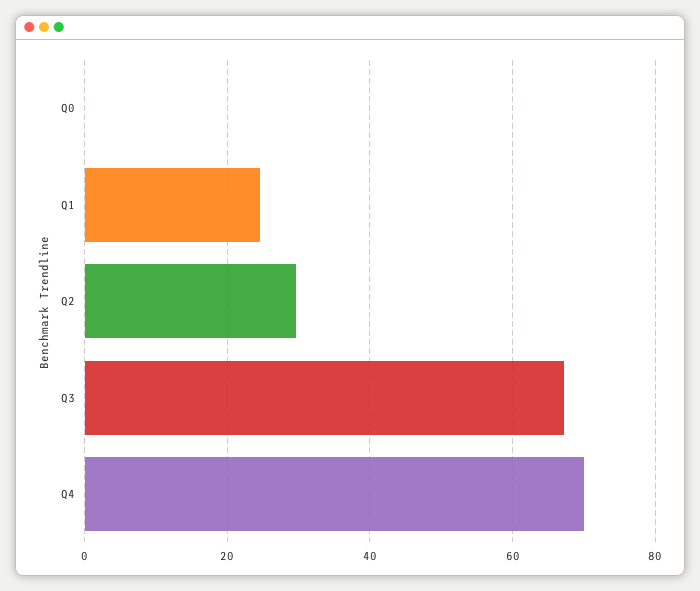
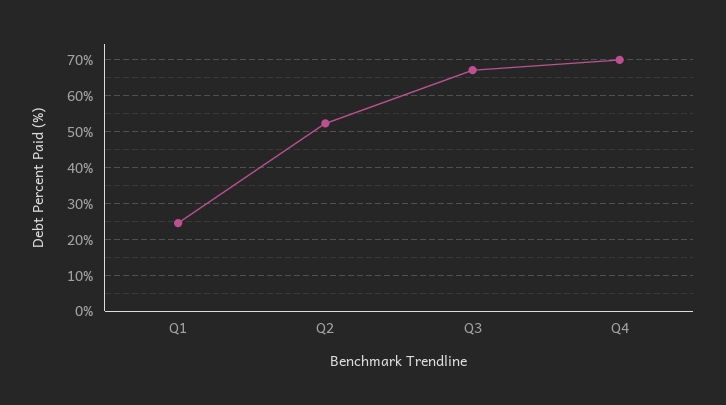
Q0: 0 -> none
Q2: 30 -> 52

